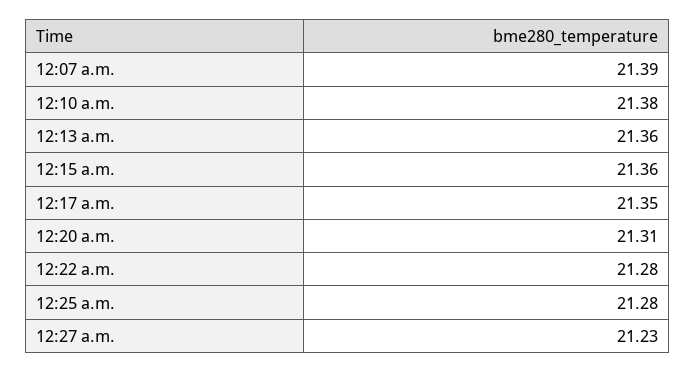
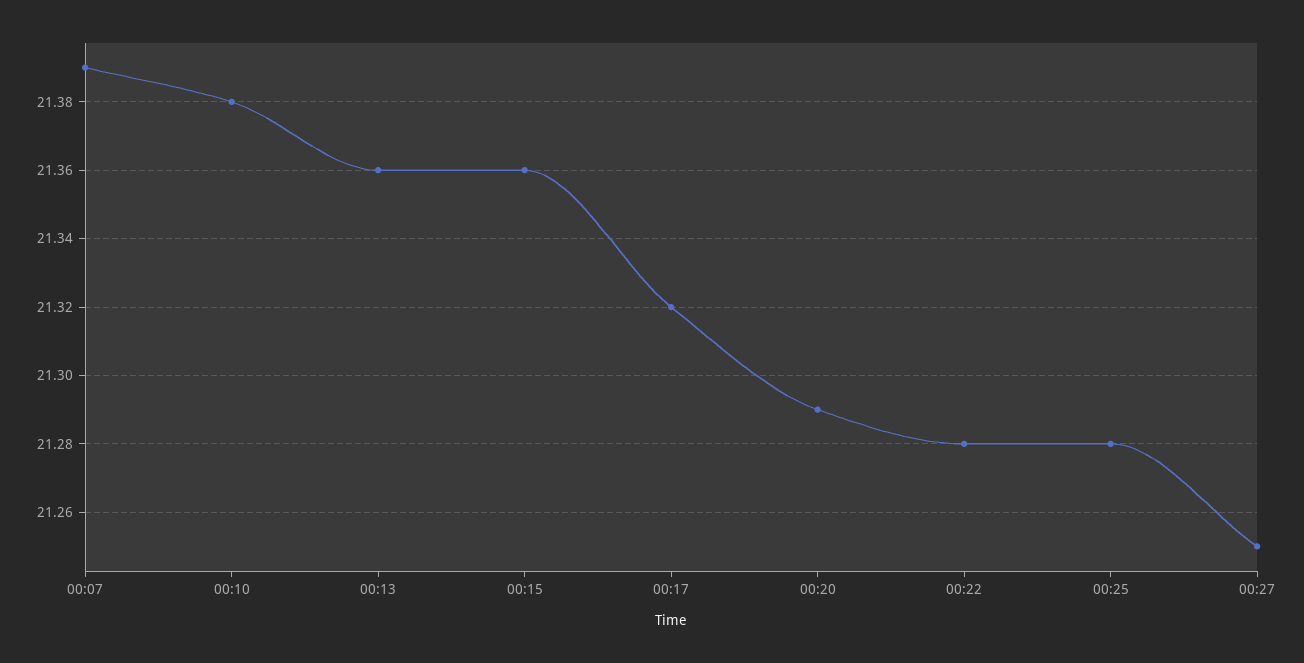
12:17 a.m.: 21.35 -> 21.32
12:20 a.m.: 21.31 -> 21.29
12:27 a.m.: 21.23 -> 21.25

